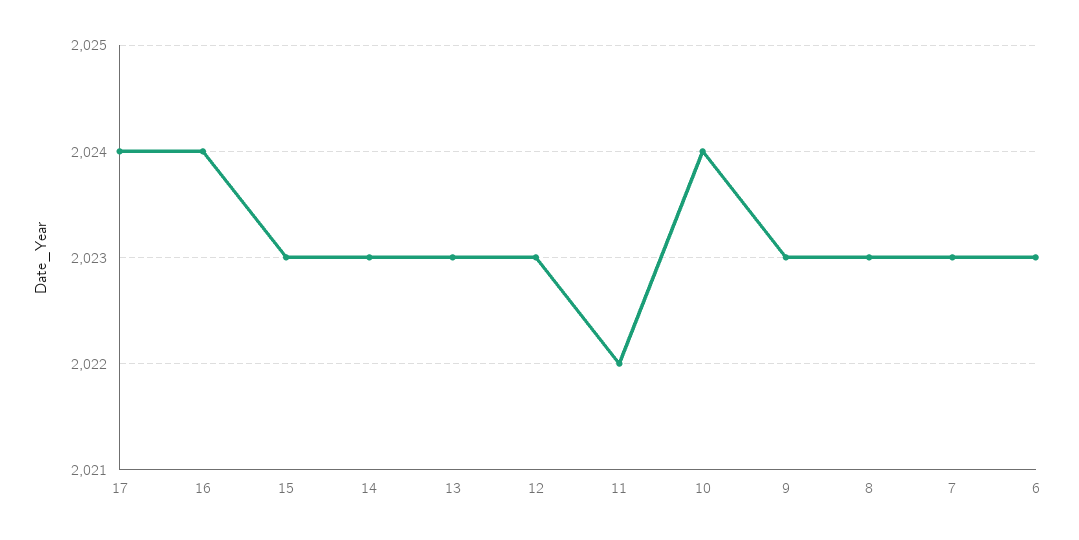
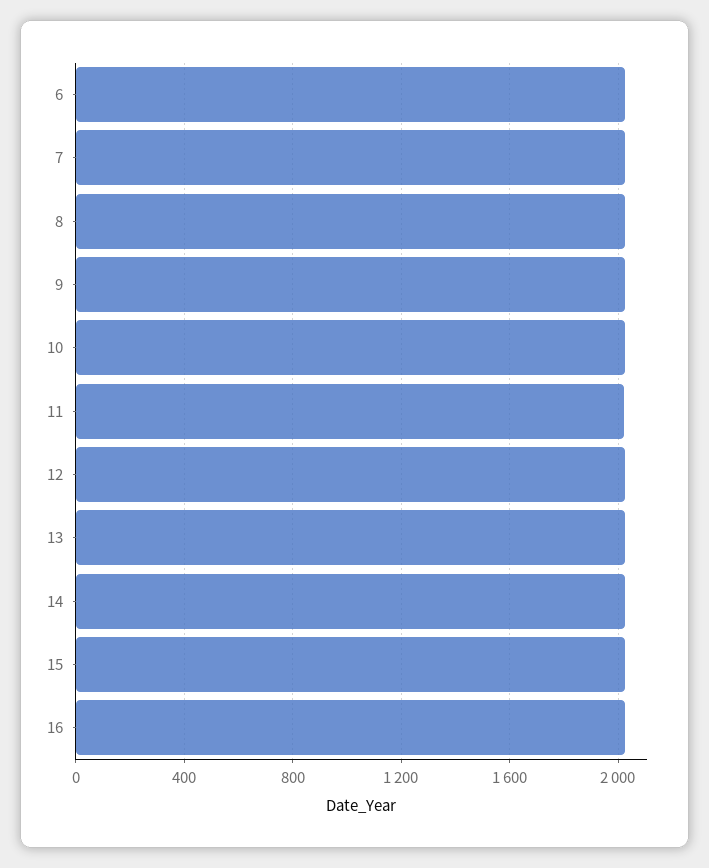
17: 2024 -> none

